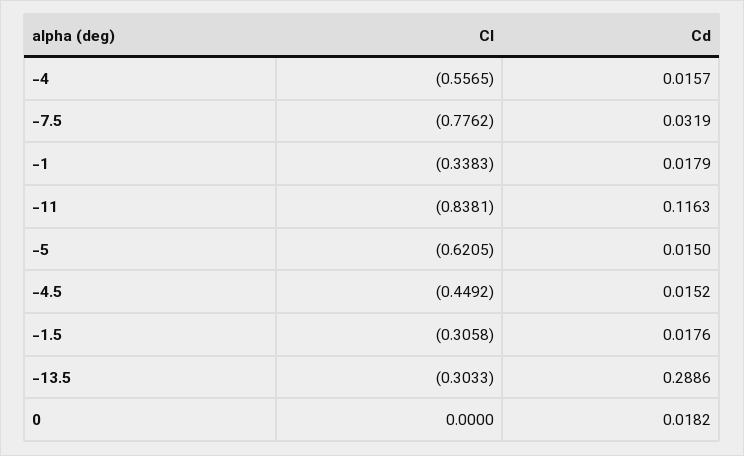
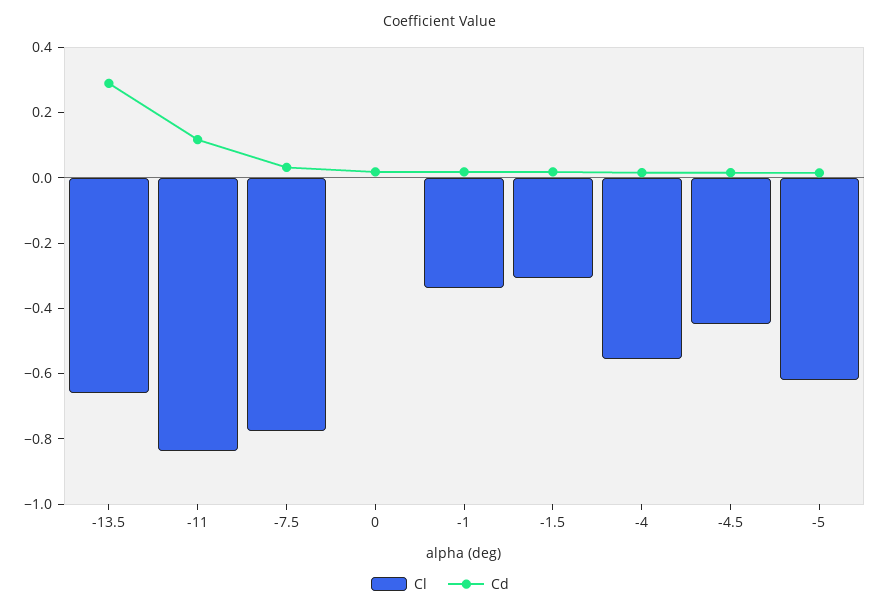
Cl, -13.5: -0.3033 -> -0.65

